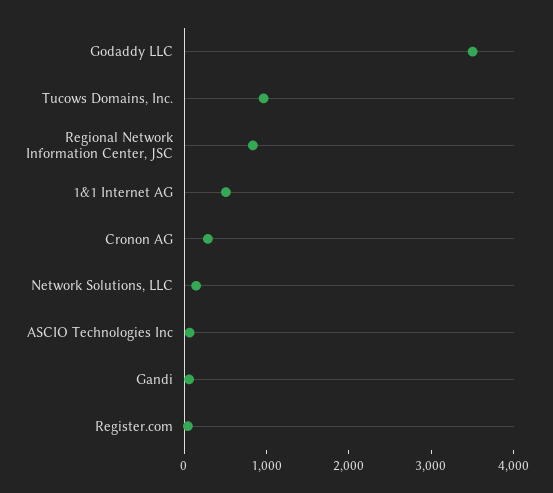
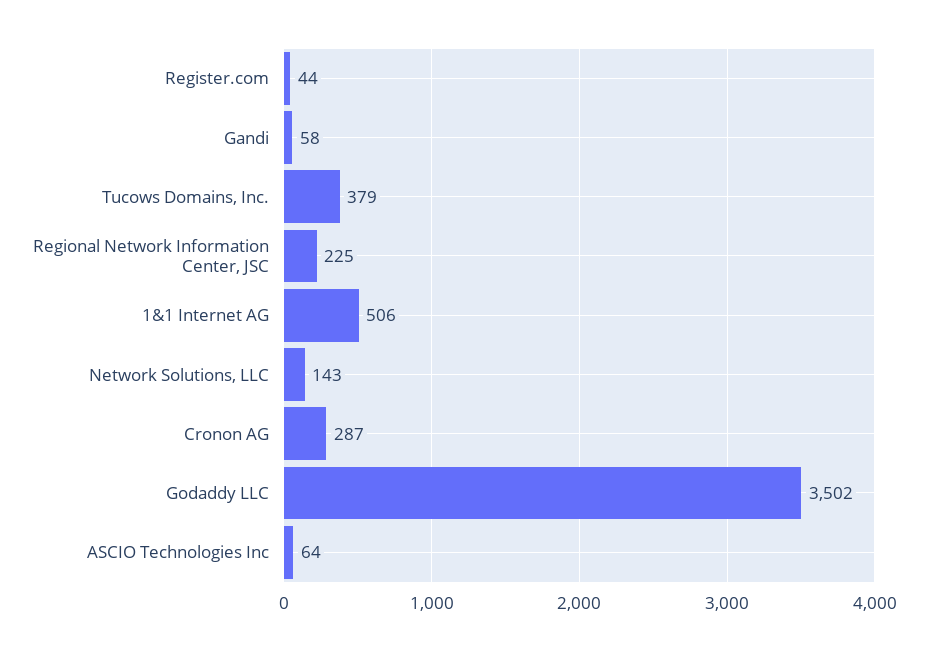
Tucows Domains, Inc.: 1000 -> 379
Regional Network Information Center, JSC: 800 -> 225

